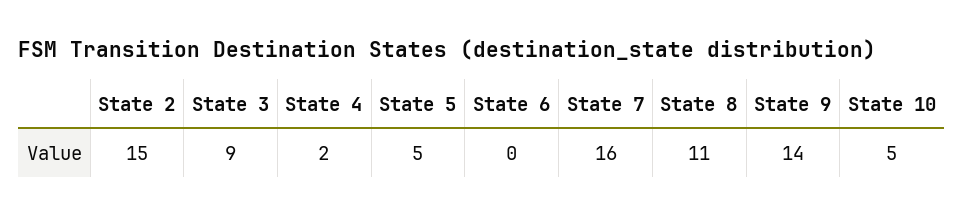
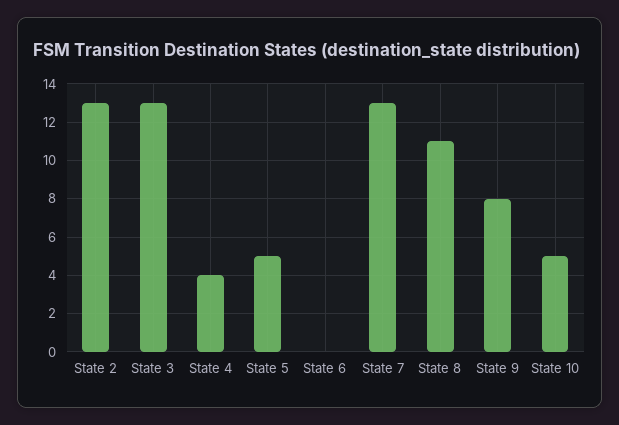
State 2: 15 -> 13
State 3: 9 -> 13
State 4: 2 -> 4
State 7: 16 -> 13
State 9: 14 -> 8

